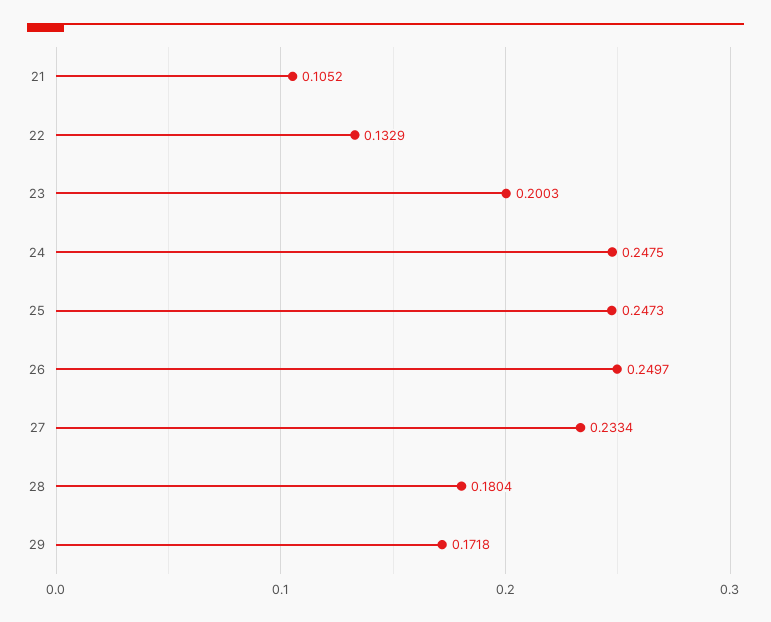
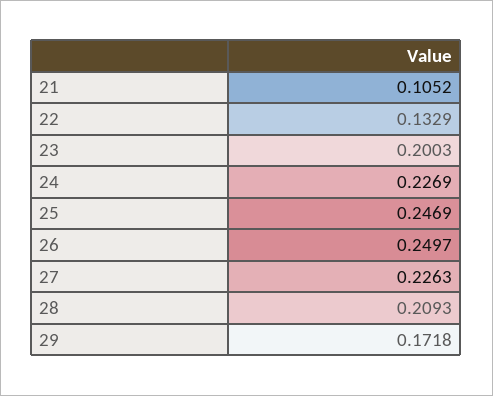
24: 0.2475 -> 0.2269
25: 0.2473 -> 0.2469
27: 0.2334 -> 0.2263
28: 0.1804 -> 0.2093

